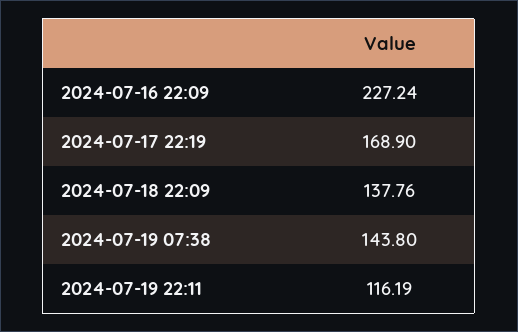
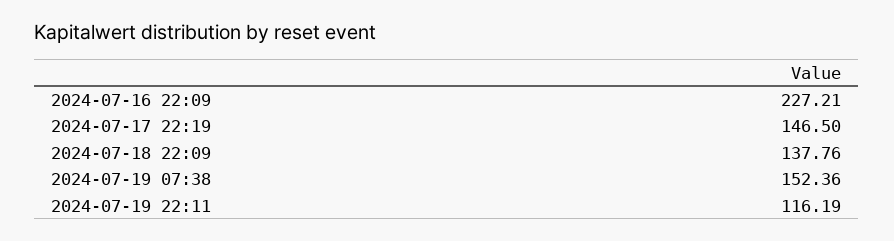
2024-07-16 22:09: 227.24 -> 227.21
2024-07-17 22:19: 168.9 -> 146.5
2024-07-19 07:38: 143.8 -> 152.36

